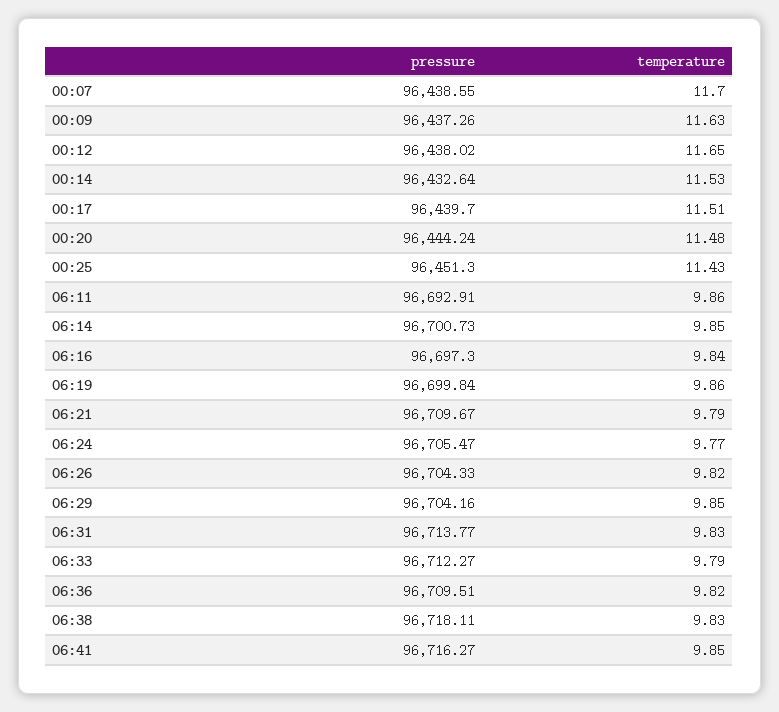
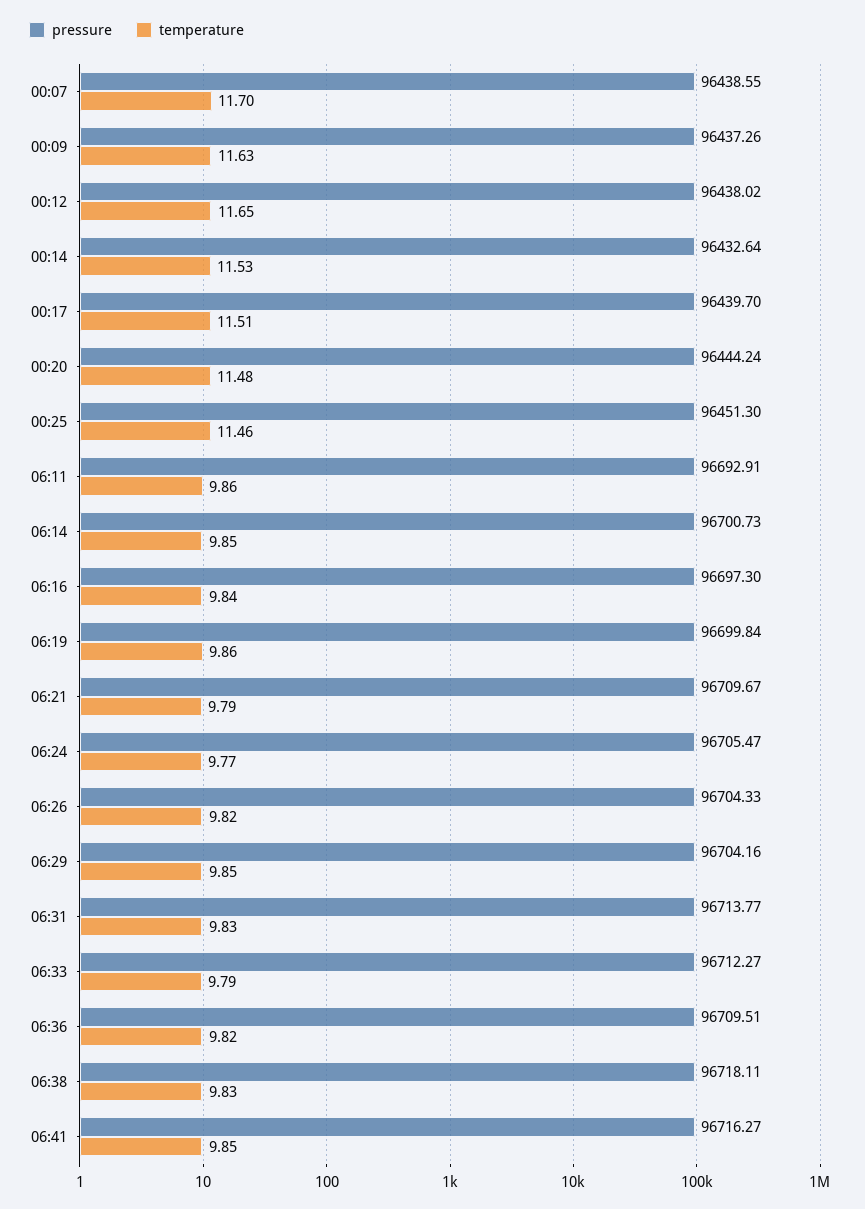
temperature, 00:25: 11.43 -> 11.46

